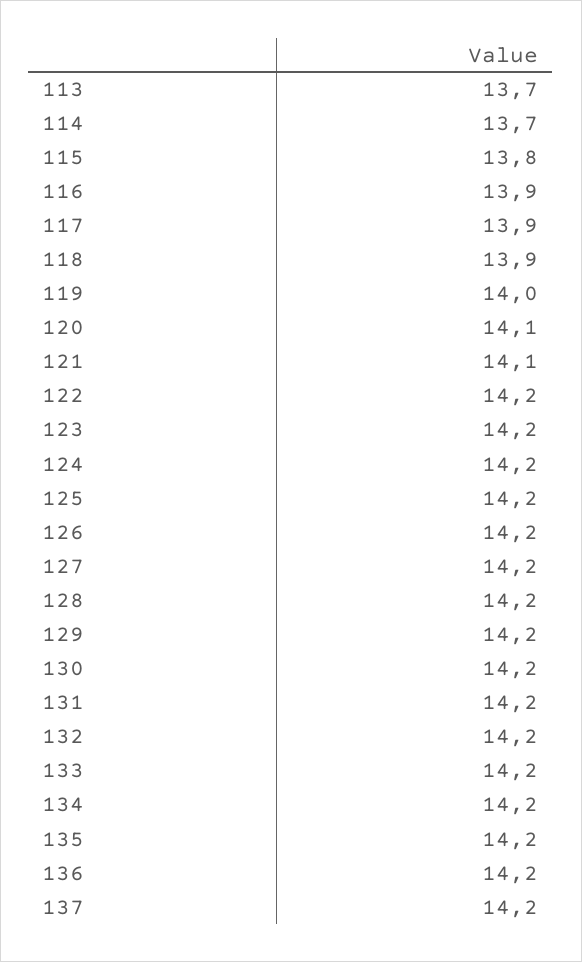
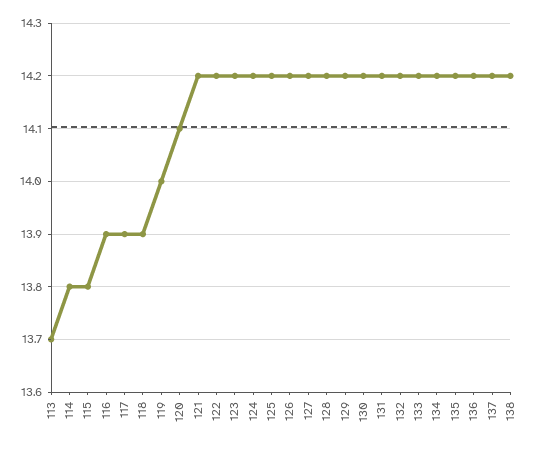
114: 13.7 -> 13.8
121: 14.1 -> 14.2
138: none -> 14.2

